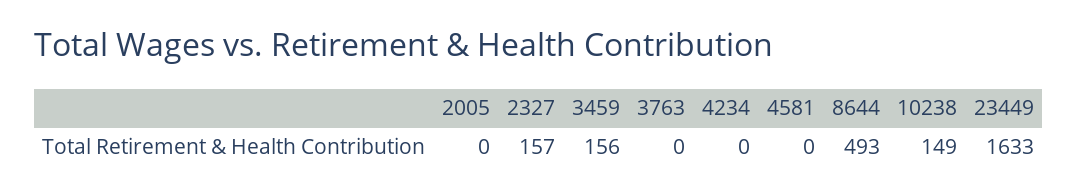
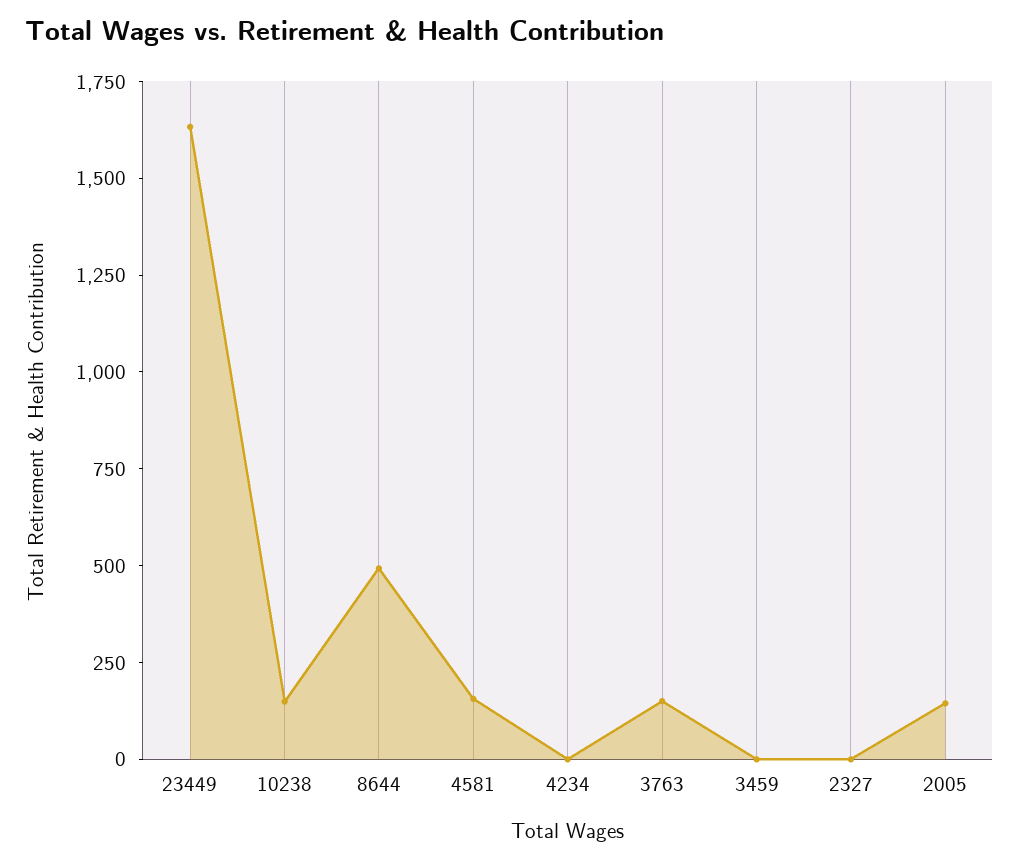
2005: 0 -> 150
2327: 157 -> 0
3459: 156 -> 0
3763: 0 -> 150
4581: 0 -> 150

